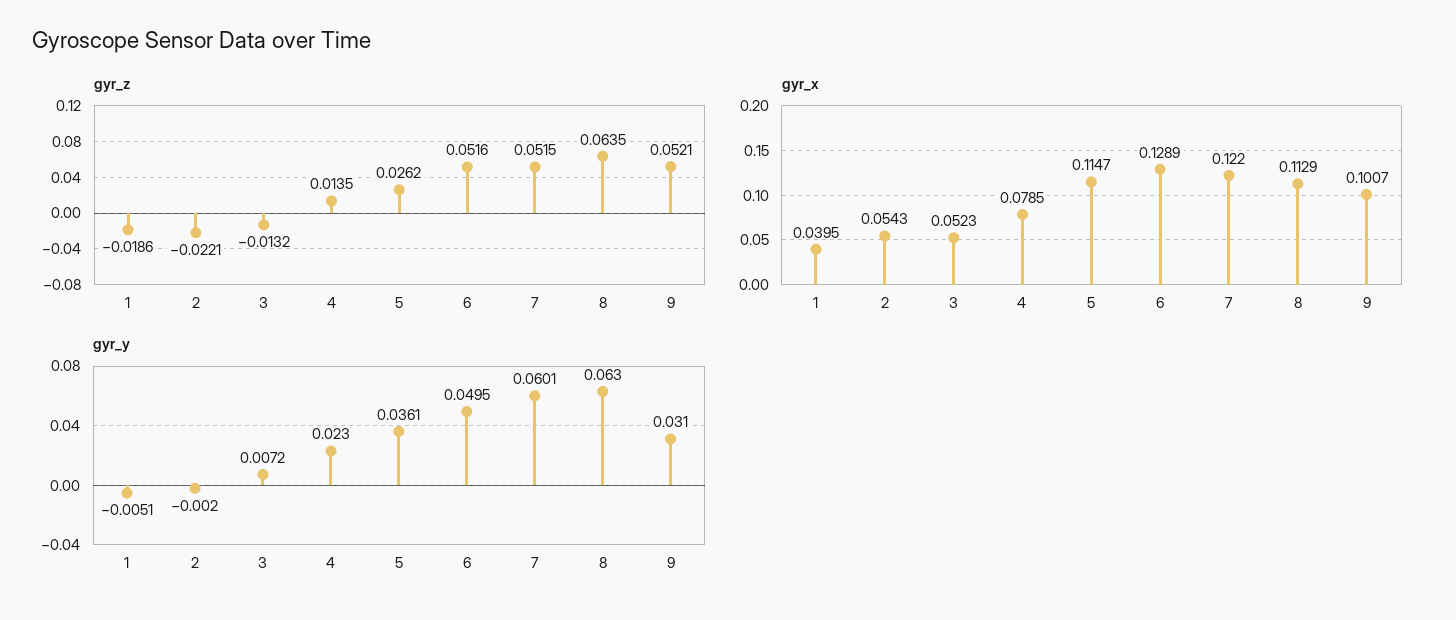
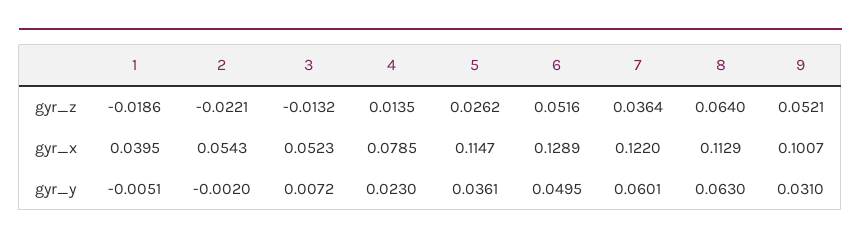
gyr_z, 7: 0.0515 -> 0.0364
gyr_z, 8: 0.0635 -> 0.064

